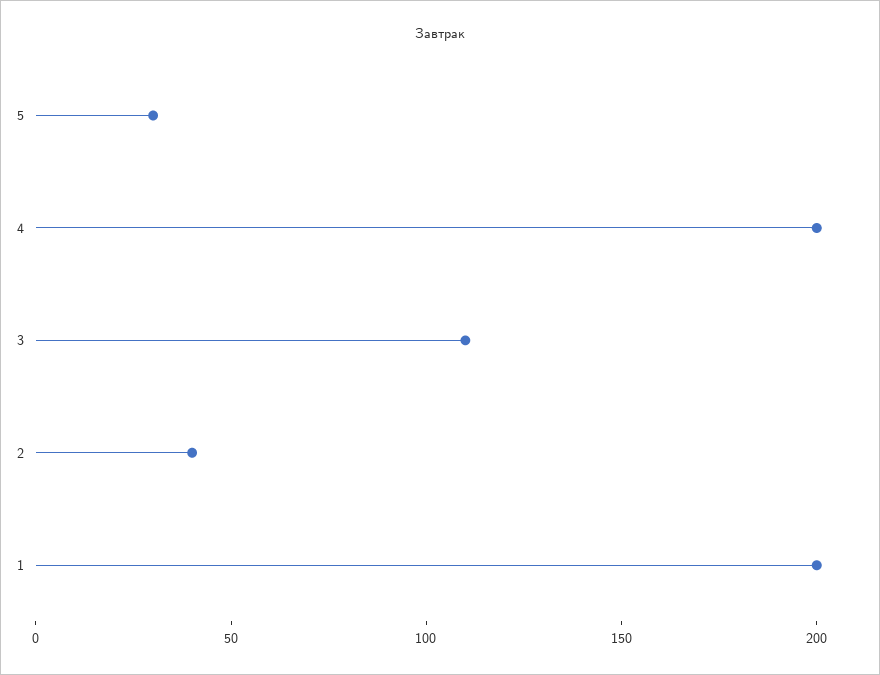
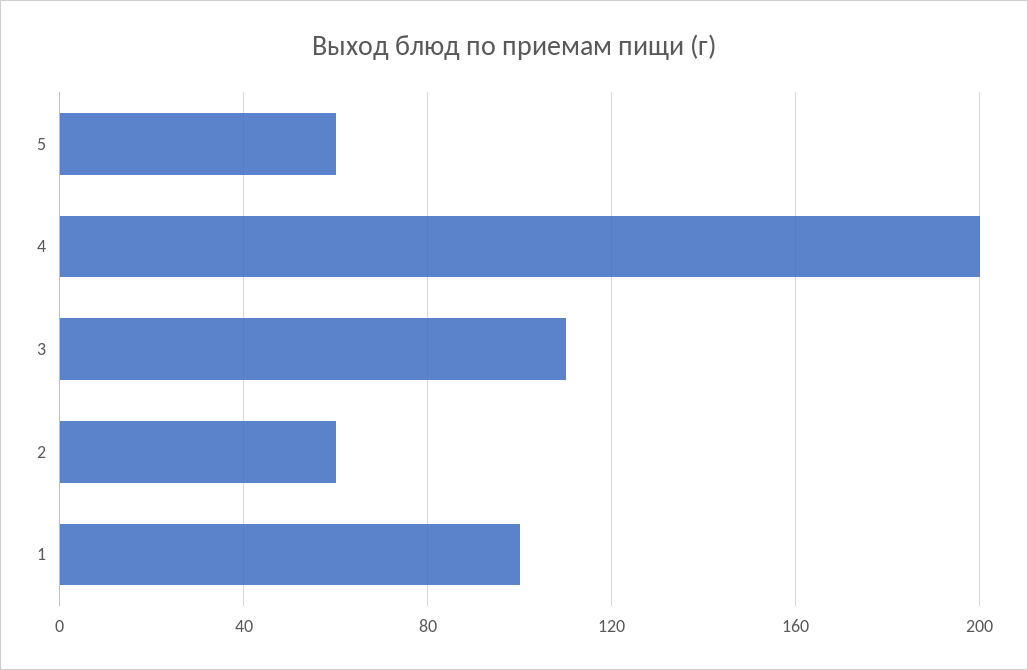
5: 30 -> 60
2: 40 -> 60
1: 200 -> 100

